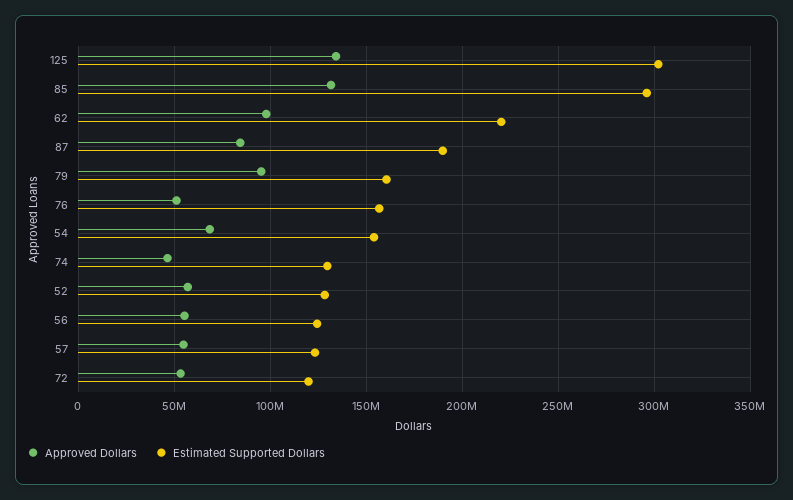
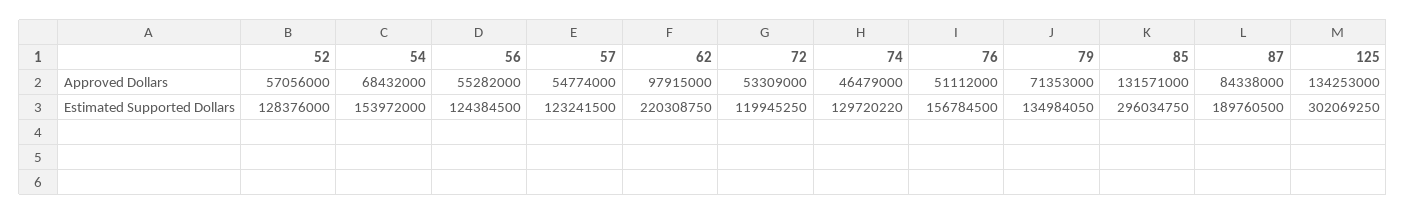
Approved Dollars, 79: 95000000 -> 71353000
Estimated Supported Dollars, 79: 160000000 -> 134984050

